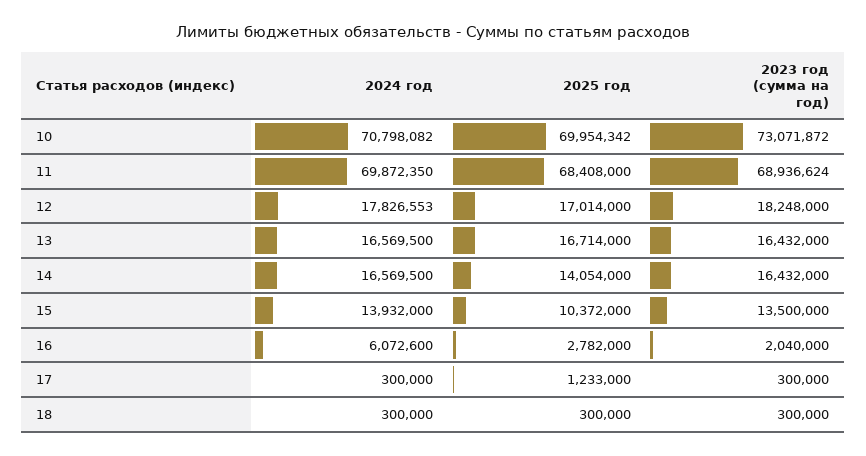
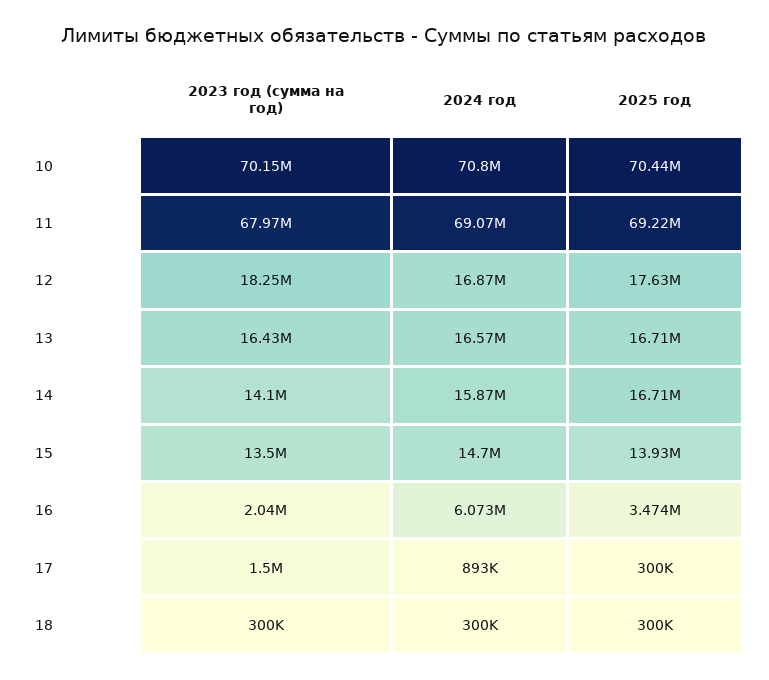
2025 год, 10: 69954342 -> 70440000
2023 год (сумма на год), 10: 73071872 -> 70150000
2024 год, 11: 69872350 -> 69070000
2025 год, 11: 68408000 -> 69220000
2023 год (сумма на год), 11: 68936624 -> 67970000
2024 год, 12: 17826553 -> 16870000
2025 год, 12: 17014000 -> 17630000
2024 год, 14: 16569500 -> 15870000
2025 год, 14: 14054000 -> 16710000
2023 год (сумма на год), 14: 16432000 -> 14100000
2024 год, 15: 13932000 -> 14700000
2025 год, 15: 10372000 -> 13930000
2025 год, 16: 2782000 -> 3474000
2024 год, 17: 300000 -> 893000
2025 год, 17: 1233000 -> 300000
2023 год (сумма на год), 17: 300000 -> 1500000

